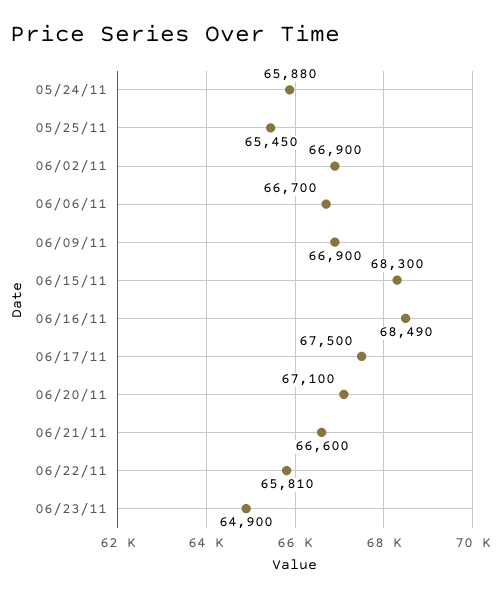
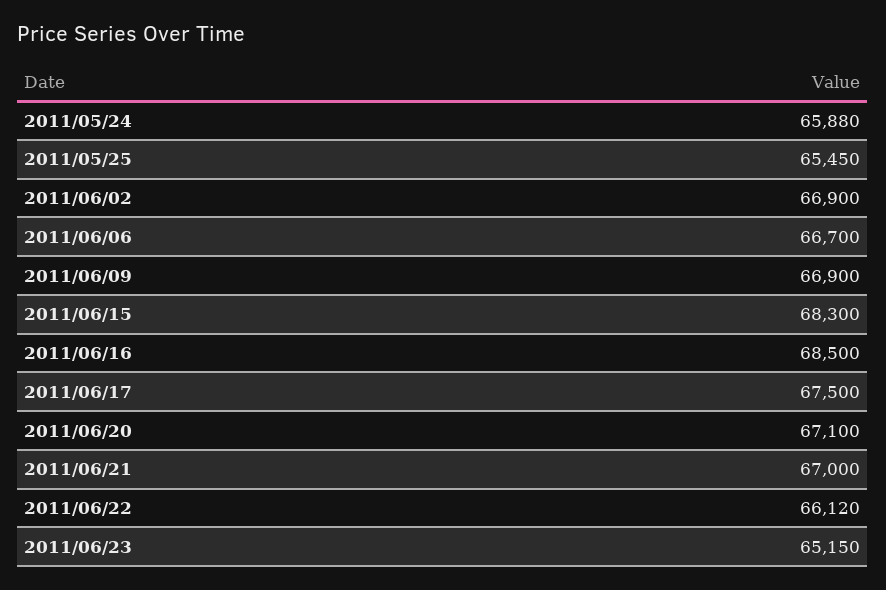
06/16/11: 68490 -> 68500
06/21/11: 66600 -> 67000
06/22/11: 65810 -> 66120
06/23/11: 64900 -> 65150

